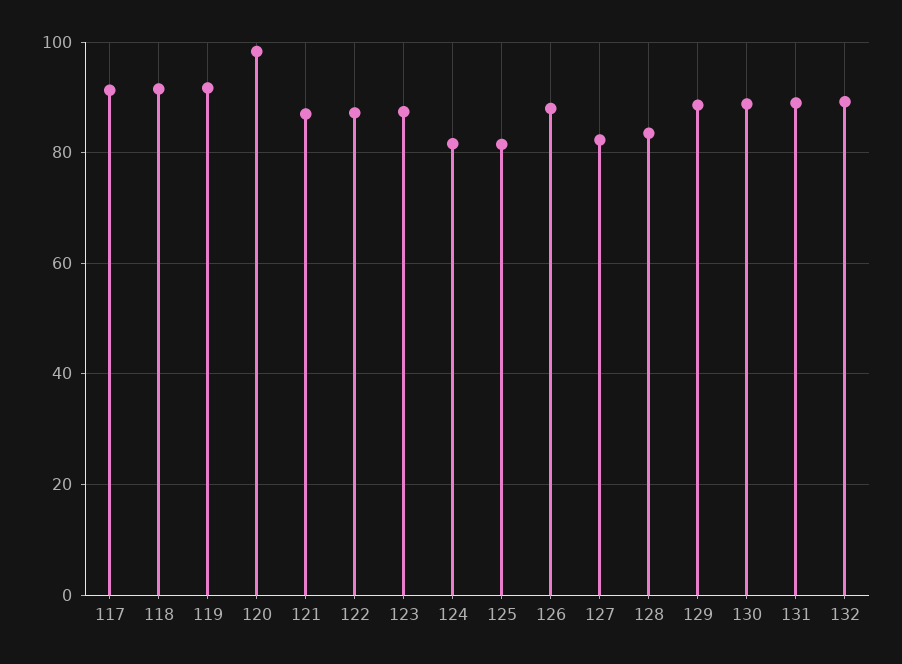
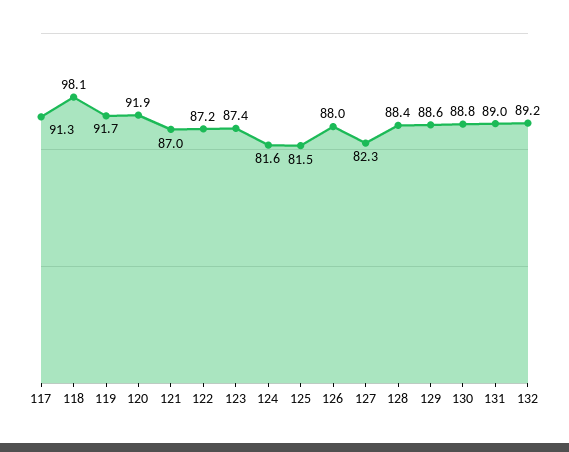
118: 92 -> 98.1
120: 98 -> 91.9
128: 84 -> 88.4

